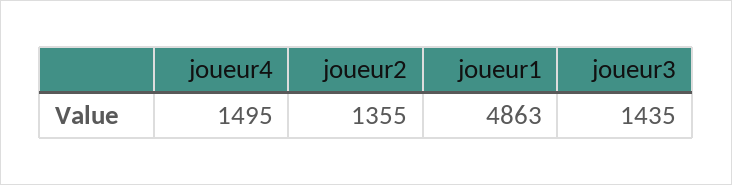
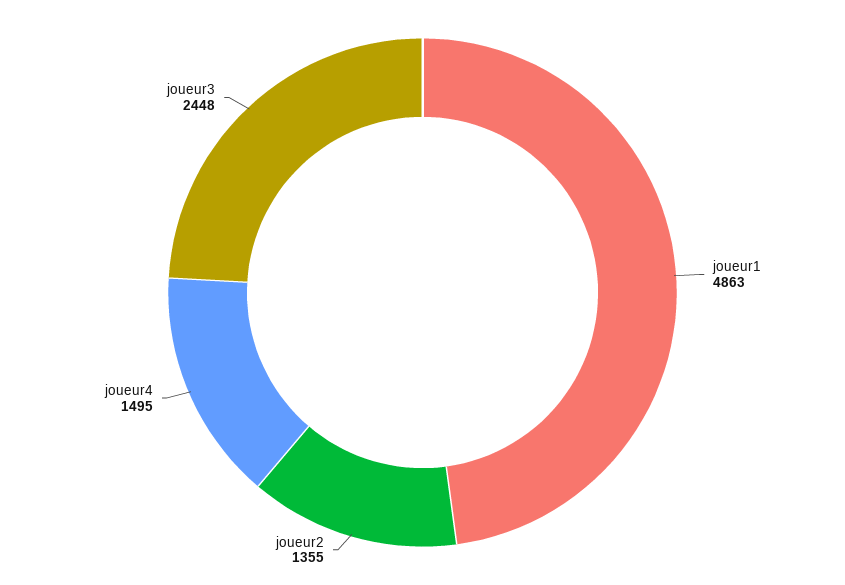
joueur3: 1435 -> 2448

